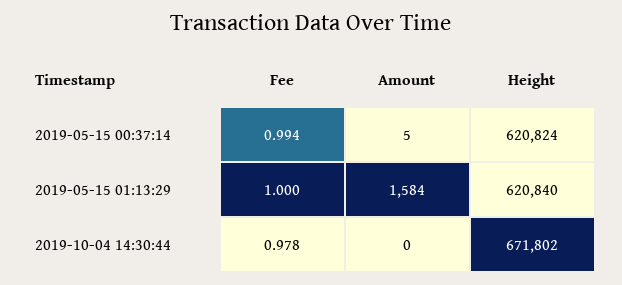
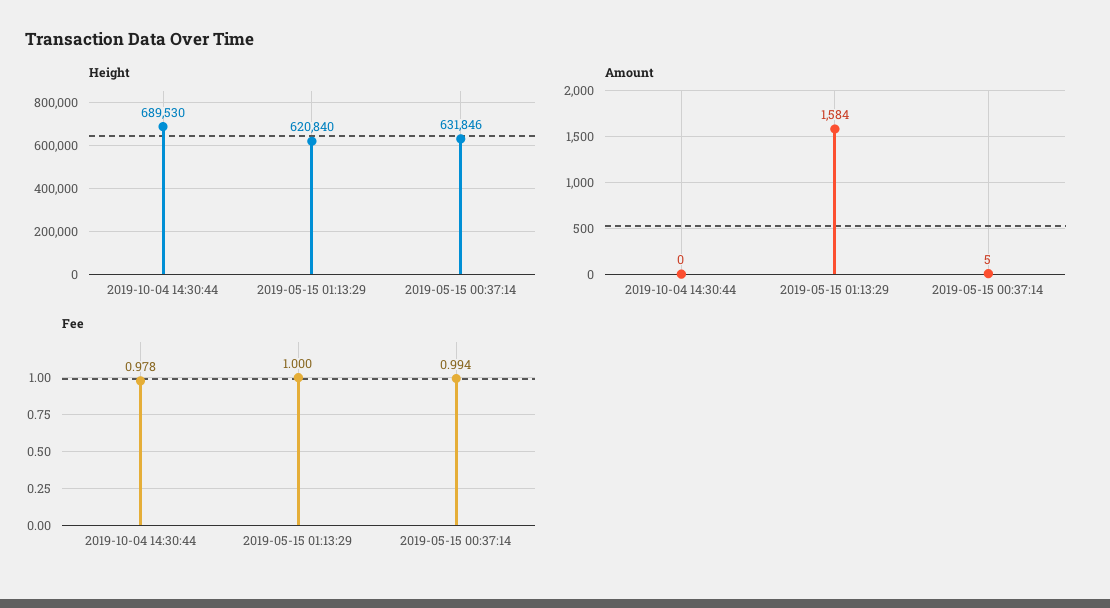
Height, 2019-05-15 00:37:14: 620824 -> 631846
Height, 2019-10-04 14:30:44: 671802 -> 689530

